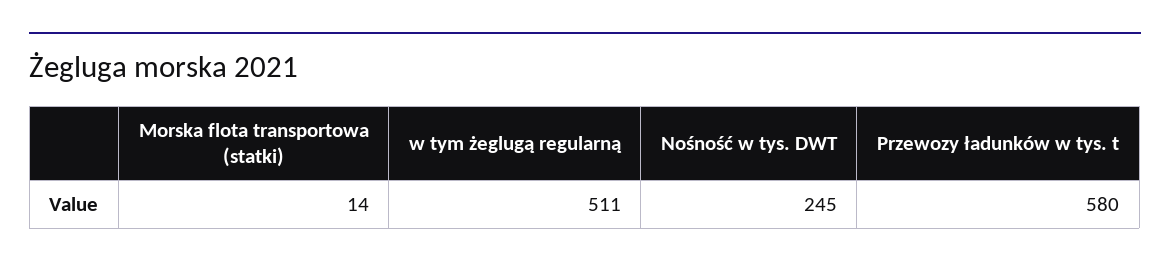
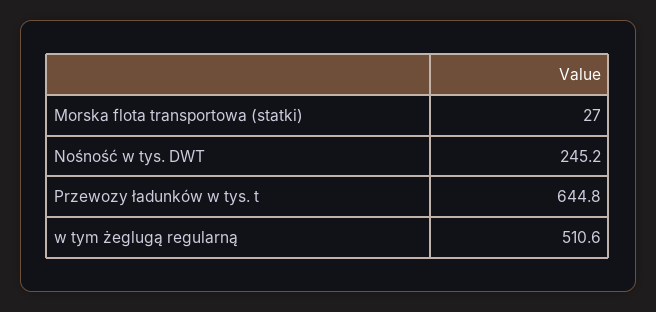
Morska flota transportowa (statki): 14 -> 27
Przewozy ładunków w tys. t: 580 -> 644.8

